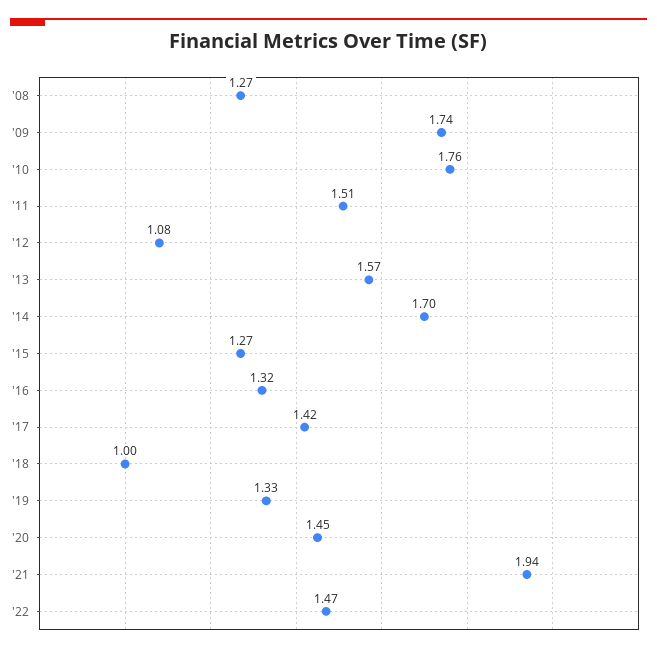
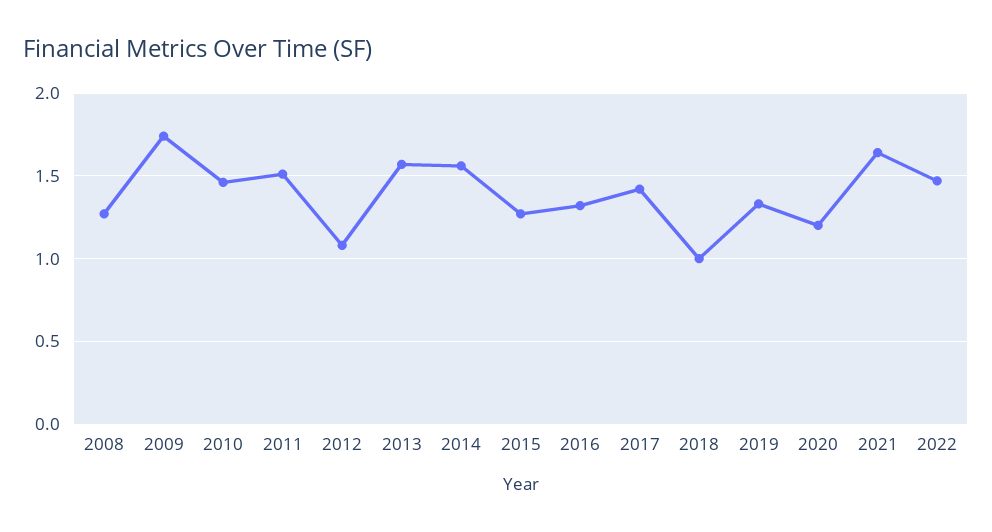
'10: 1.76 -> 1.45
'14: 1.7 -> 1.55
'20: 1.45 -> 1.2
'21: 1.94 -> 1.65

